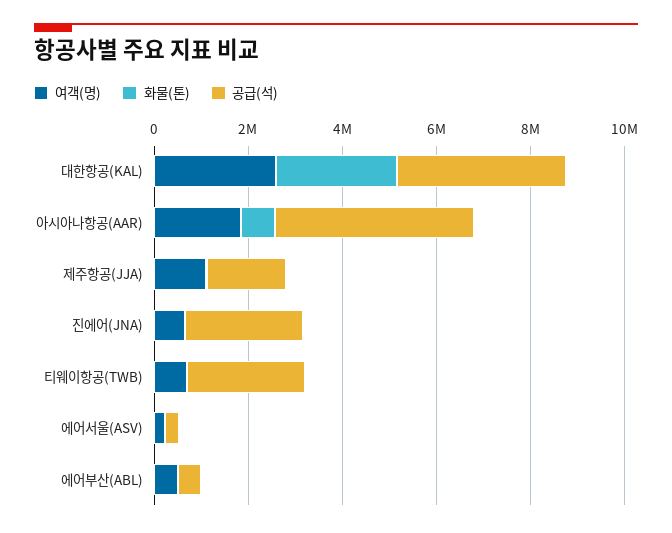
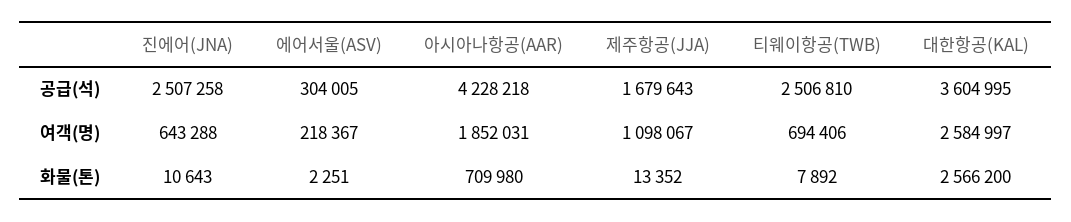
여객(명), 에어부산(ABL): 500000 -> none
화물(톤), 에어부산(ABL): 0 -> none
공급(석), 에어부산(ABL): 500000 -> none

